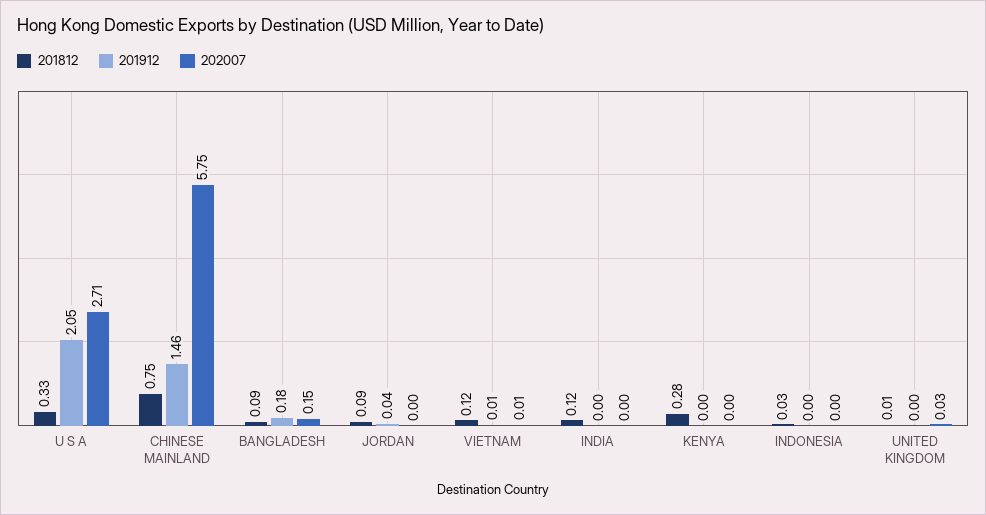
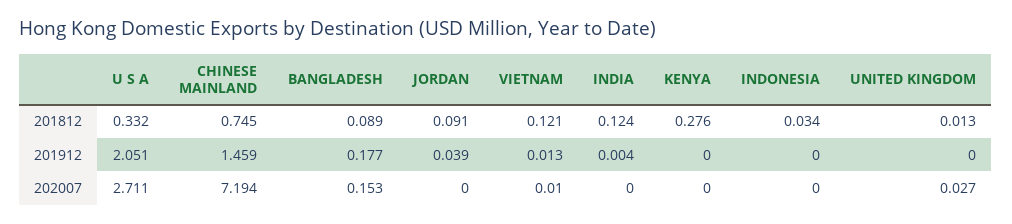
202007, CHINESE MAINLAND: 5.75 -> 7.194

